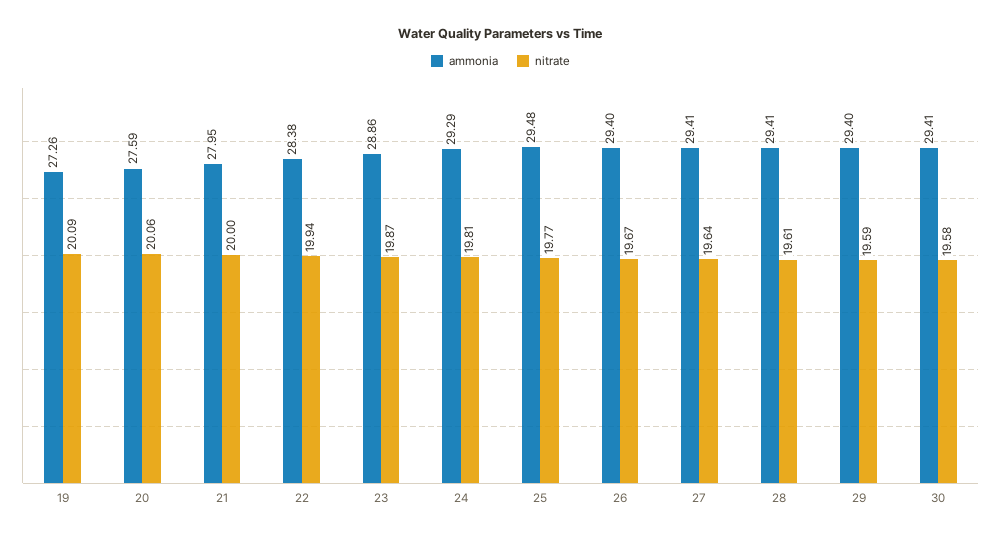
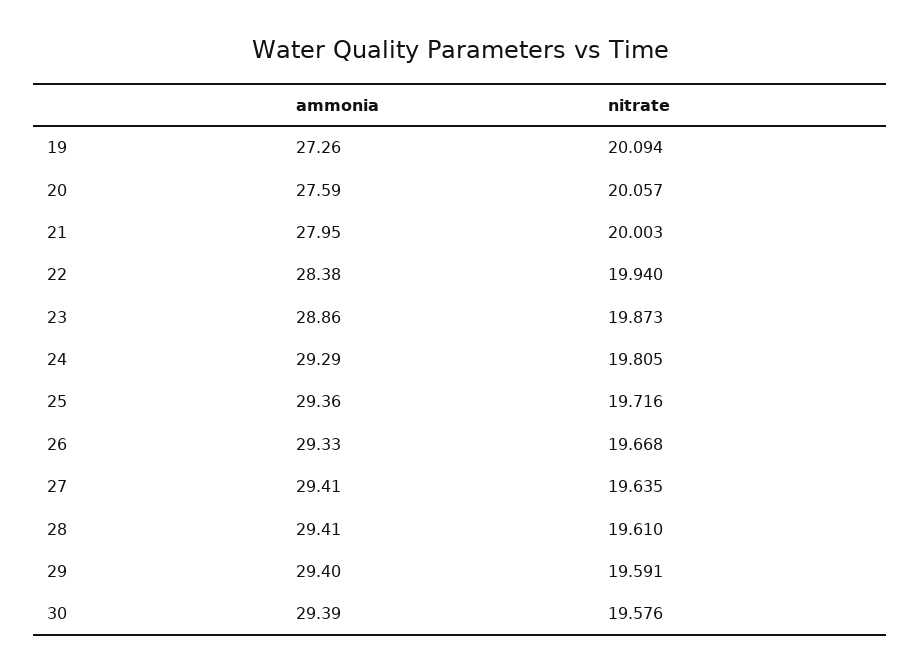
ammonia, 25: 29.48 -> 29.36
nitrate, 25: 19.77 -> 19.716
ammonia, 26: 29.4 -> 29.33
ammonia, 30: 29.41 -> 29.39

